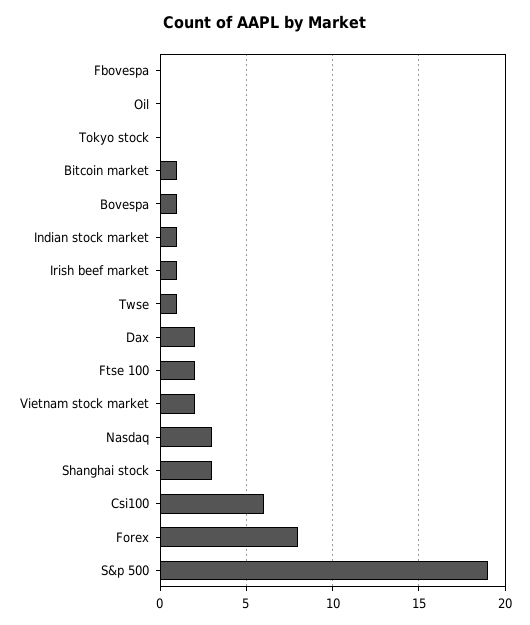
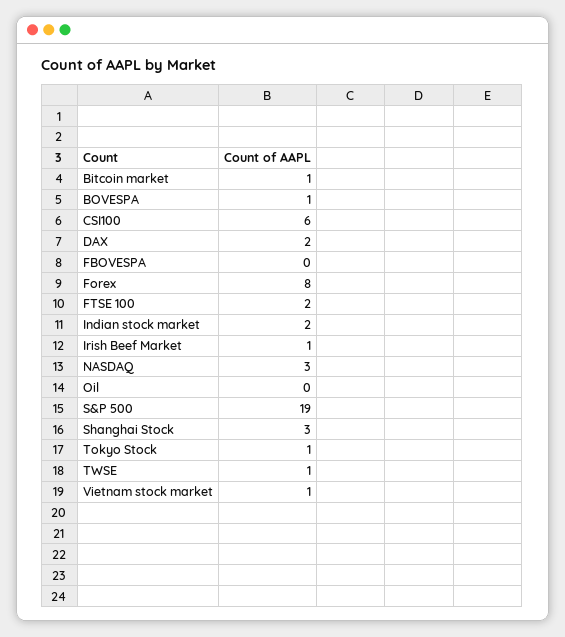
Tokyo stock: 0 -> 1
Indian stock market: 1 -> 2
Vietnam stock market: 2 -> 1

